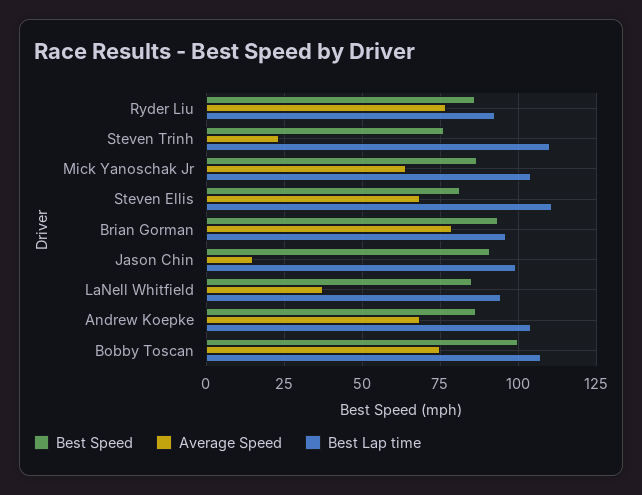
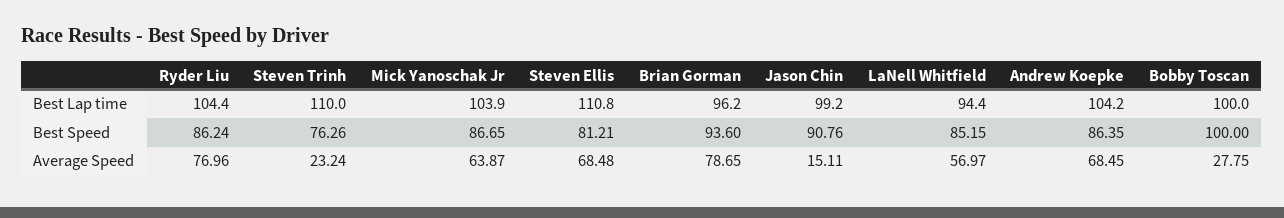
Best Lap time, Ryder Liu: 92.5 -> 104.4
Average Speed, LaNell Whitfield: 37.5 -> 56.97
Average Speed, Bobby Toscan: 75 -> 27.75
Best Lap time, Bobby Toscan: 107.5 -> 100

